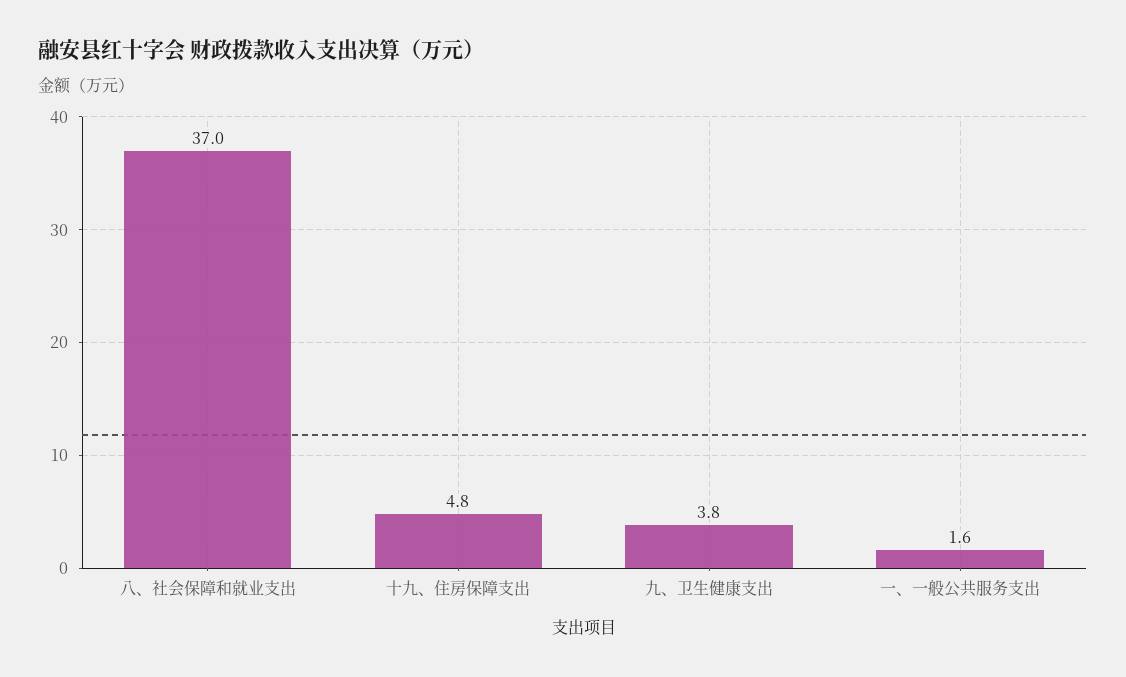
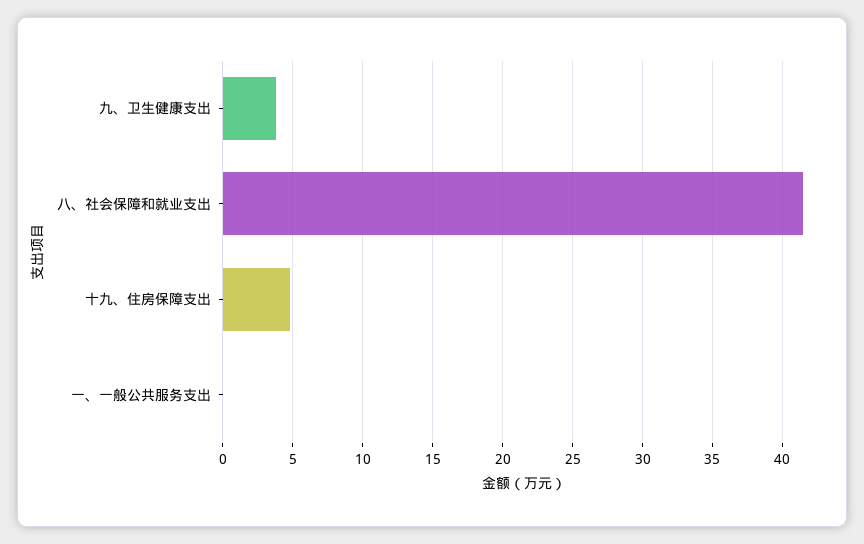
八、社会保障和就业支出: 37 -> 41.5
一、一般公共服务支出: 1.6 -> 0

